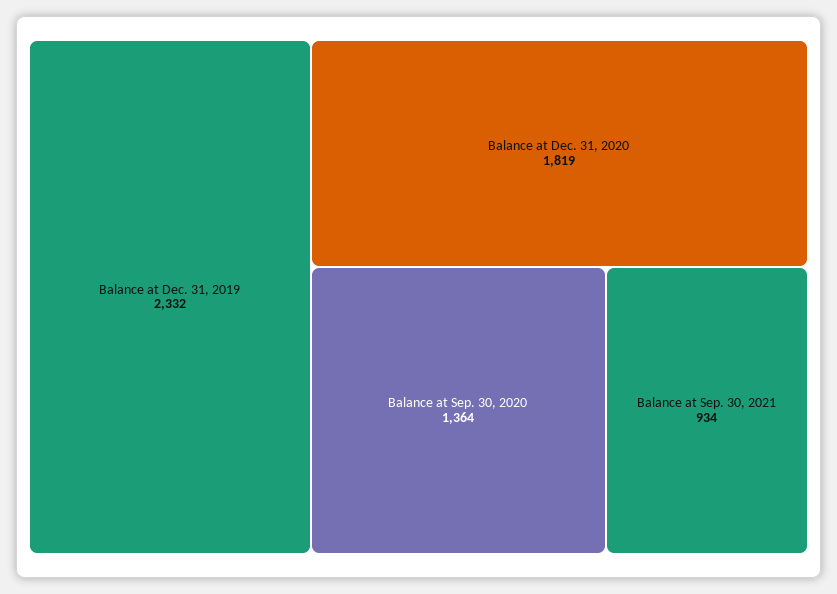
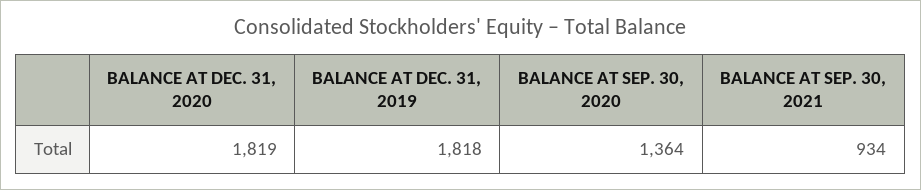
Balance at Dec. 31, 2019: 2332 -> 1818

